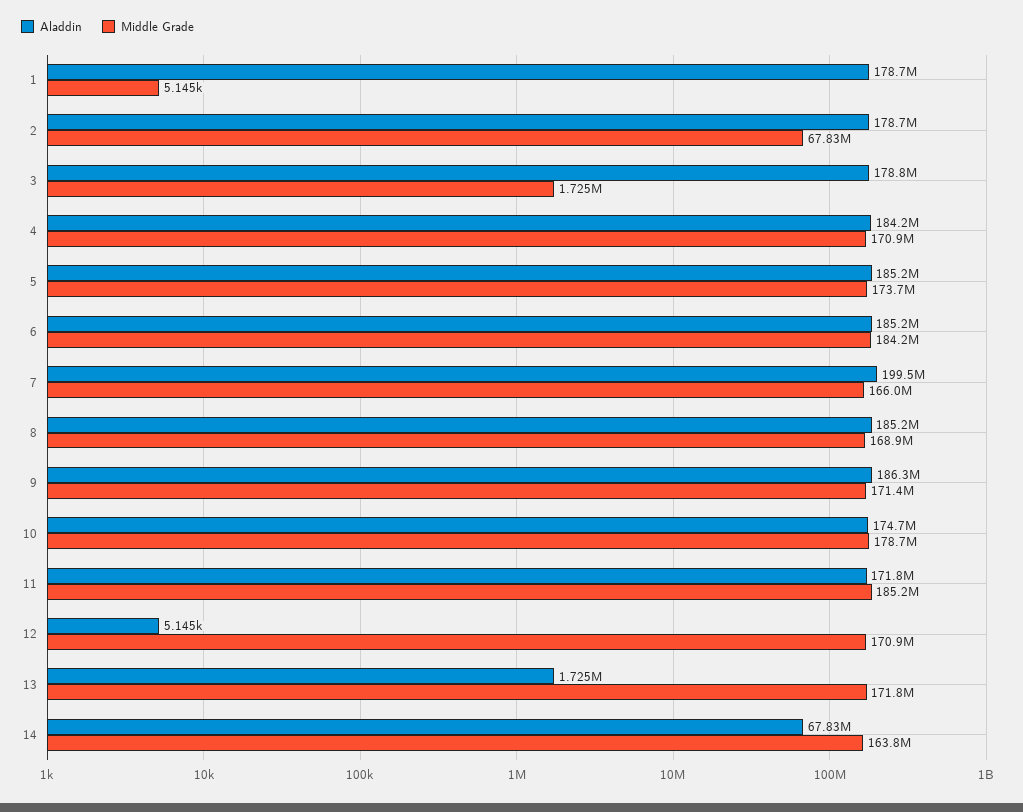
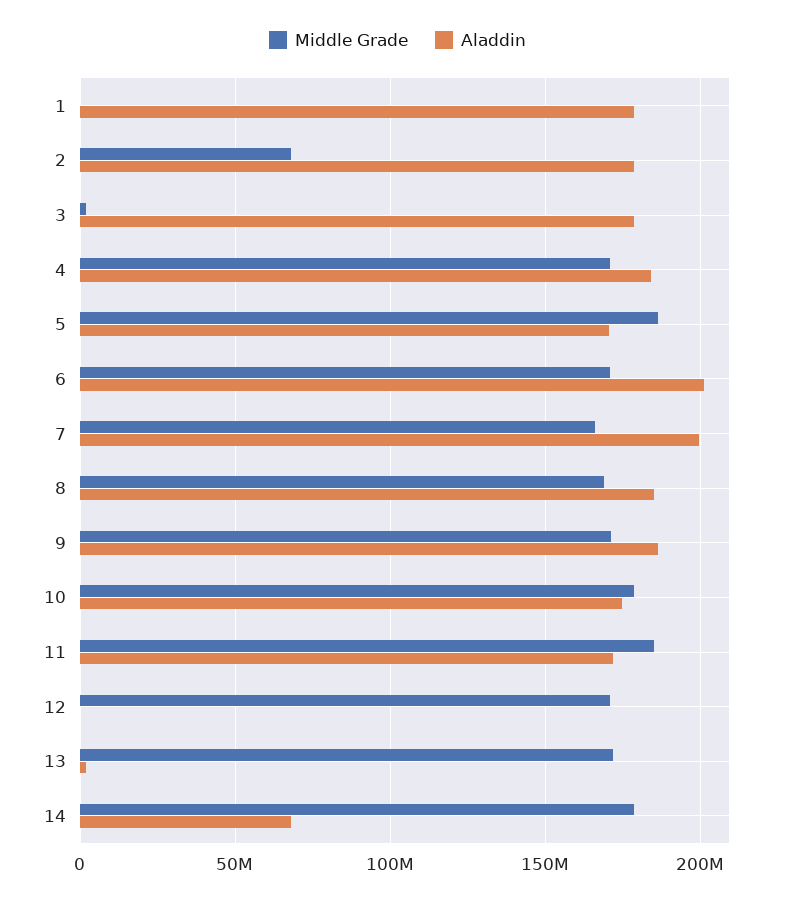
Aladdin, 5: 185200000 -> 170000000
Middle Grade, 5: 173700000 -> 185000000
Aladdin, 6: 185200000 -> 200000000
Middle Grade, 6: 184200000 -> 170000000
Middle Grade, 14: 163800000 -> 180000000

